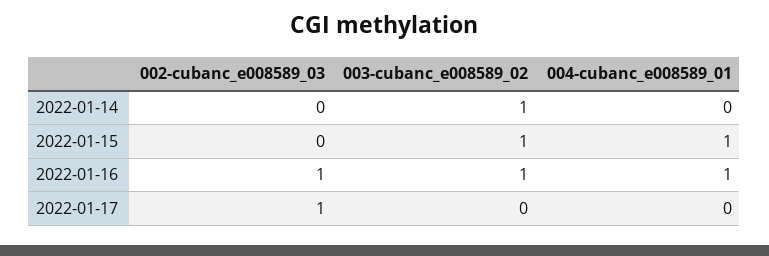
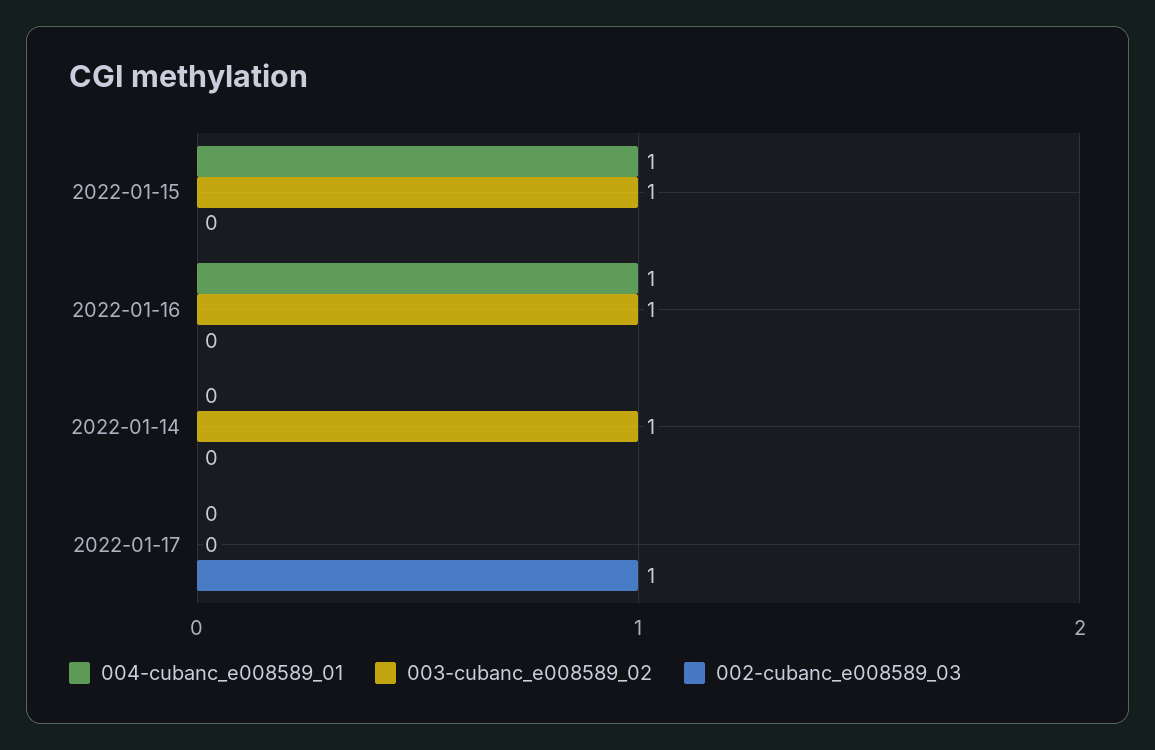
002-cubanc_e008589_03, 2022-01-16: 1 -> 0

